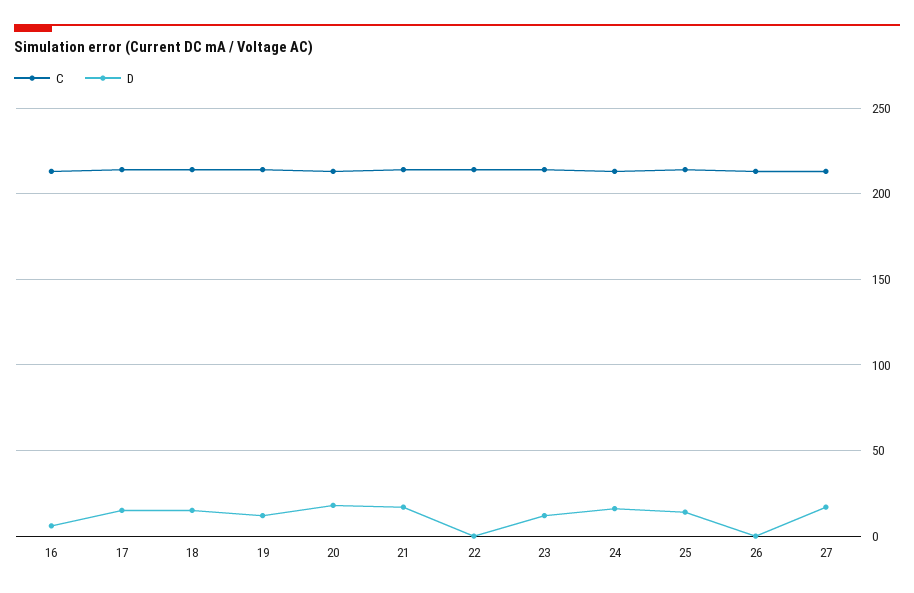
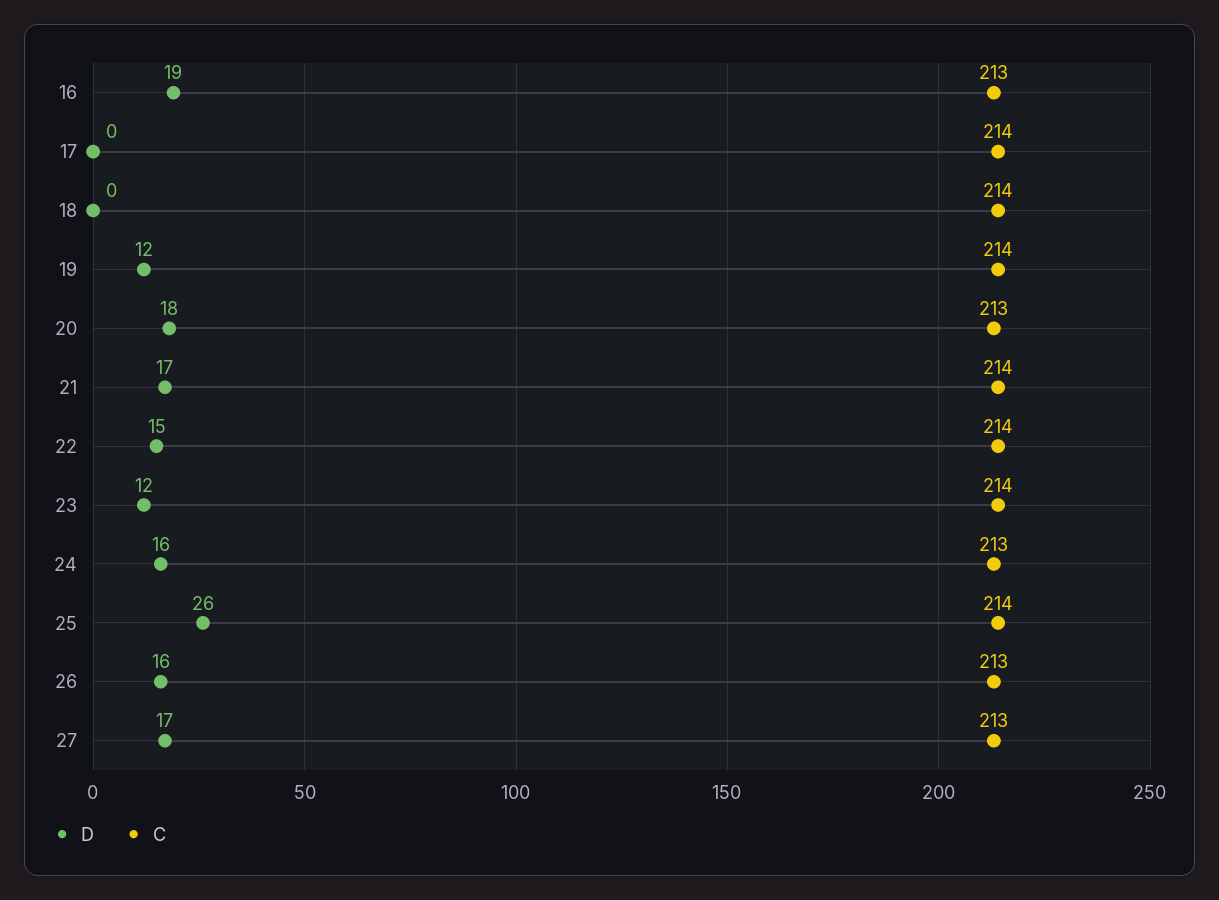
D, 16: 5 -> 19
D, 17: 15 -> 0
D, 18: 15 -> 0
D, 22: 0 -> 15
D, 25: 15 -> 26
D, 26: 0 -> 16

